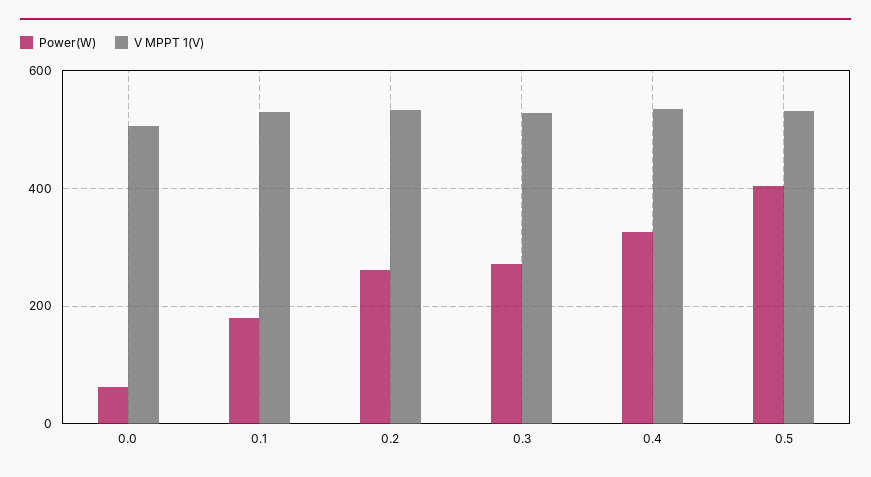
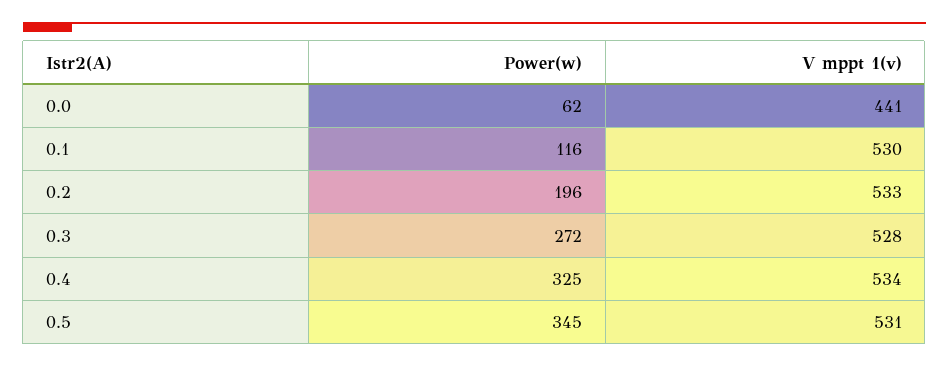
V MPPT 1(V), 0.0: 500 -> 441
Power(W), 0.1: 180 -> 116
Power(W), 0.2: 260 -> 196
Power(W), 0.5: 400 -> 345

